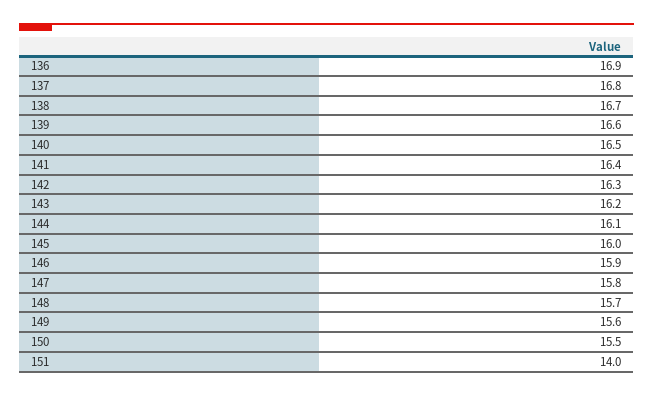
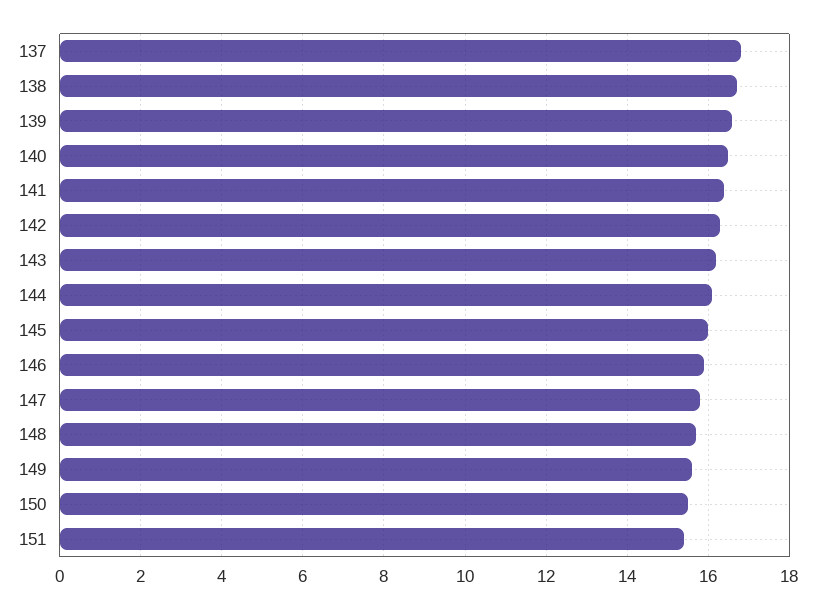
136: 16.9 -> none
151: 14 -> 15.5

